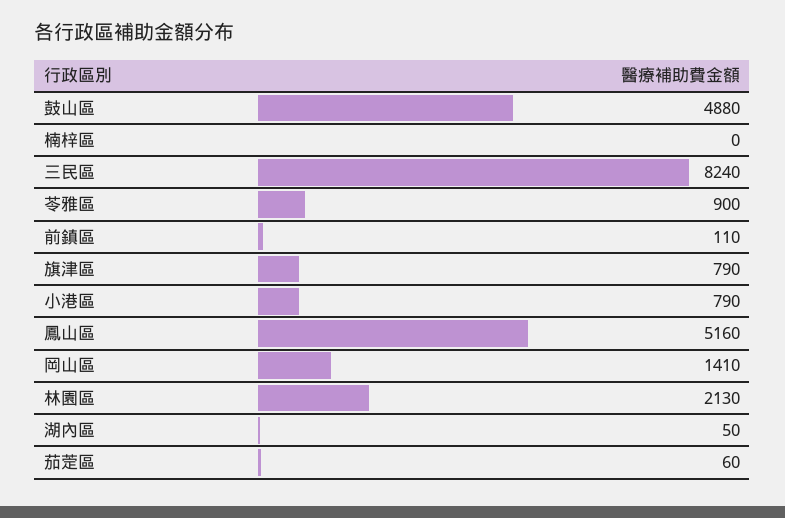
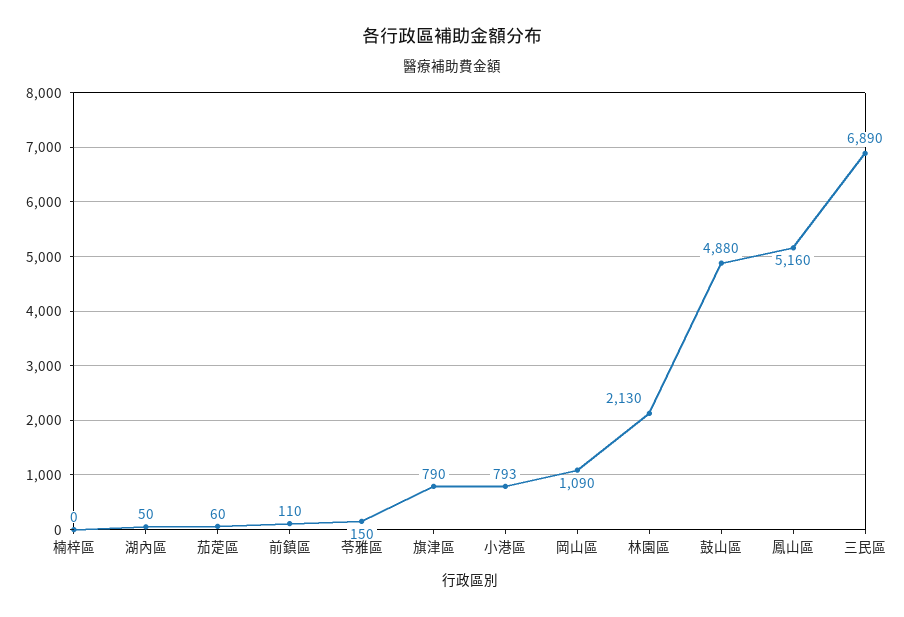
三民區: 8240 -> 6890
苓雅區: 900 -> 150
小港區: 790 -> 793
岡山區: 1410 -> 1090

